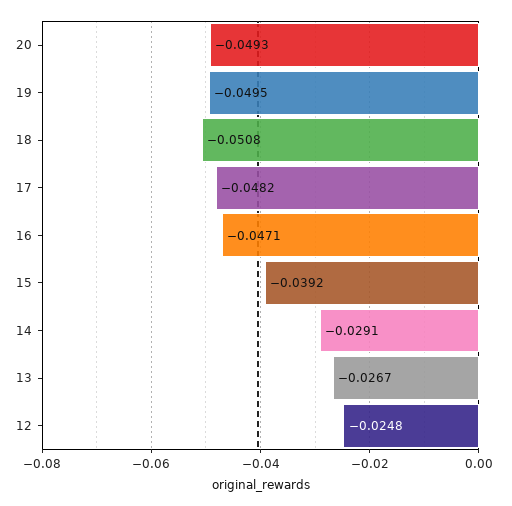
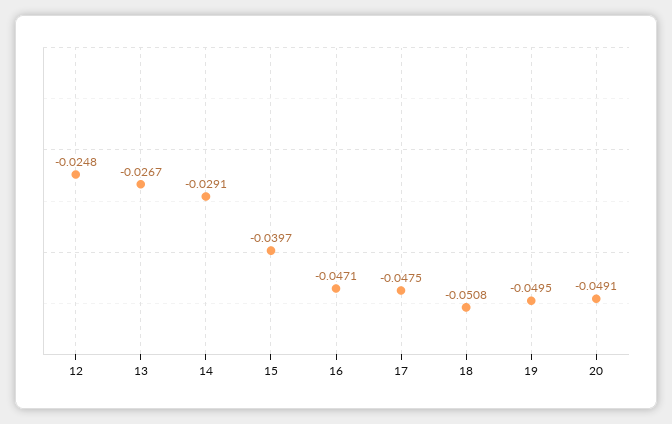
20: -0.0493 -> -0.0491
17: -0.0482 -> -0.0475
15: -0.0392 -> -0.0397

